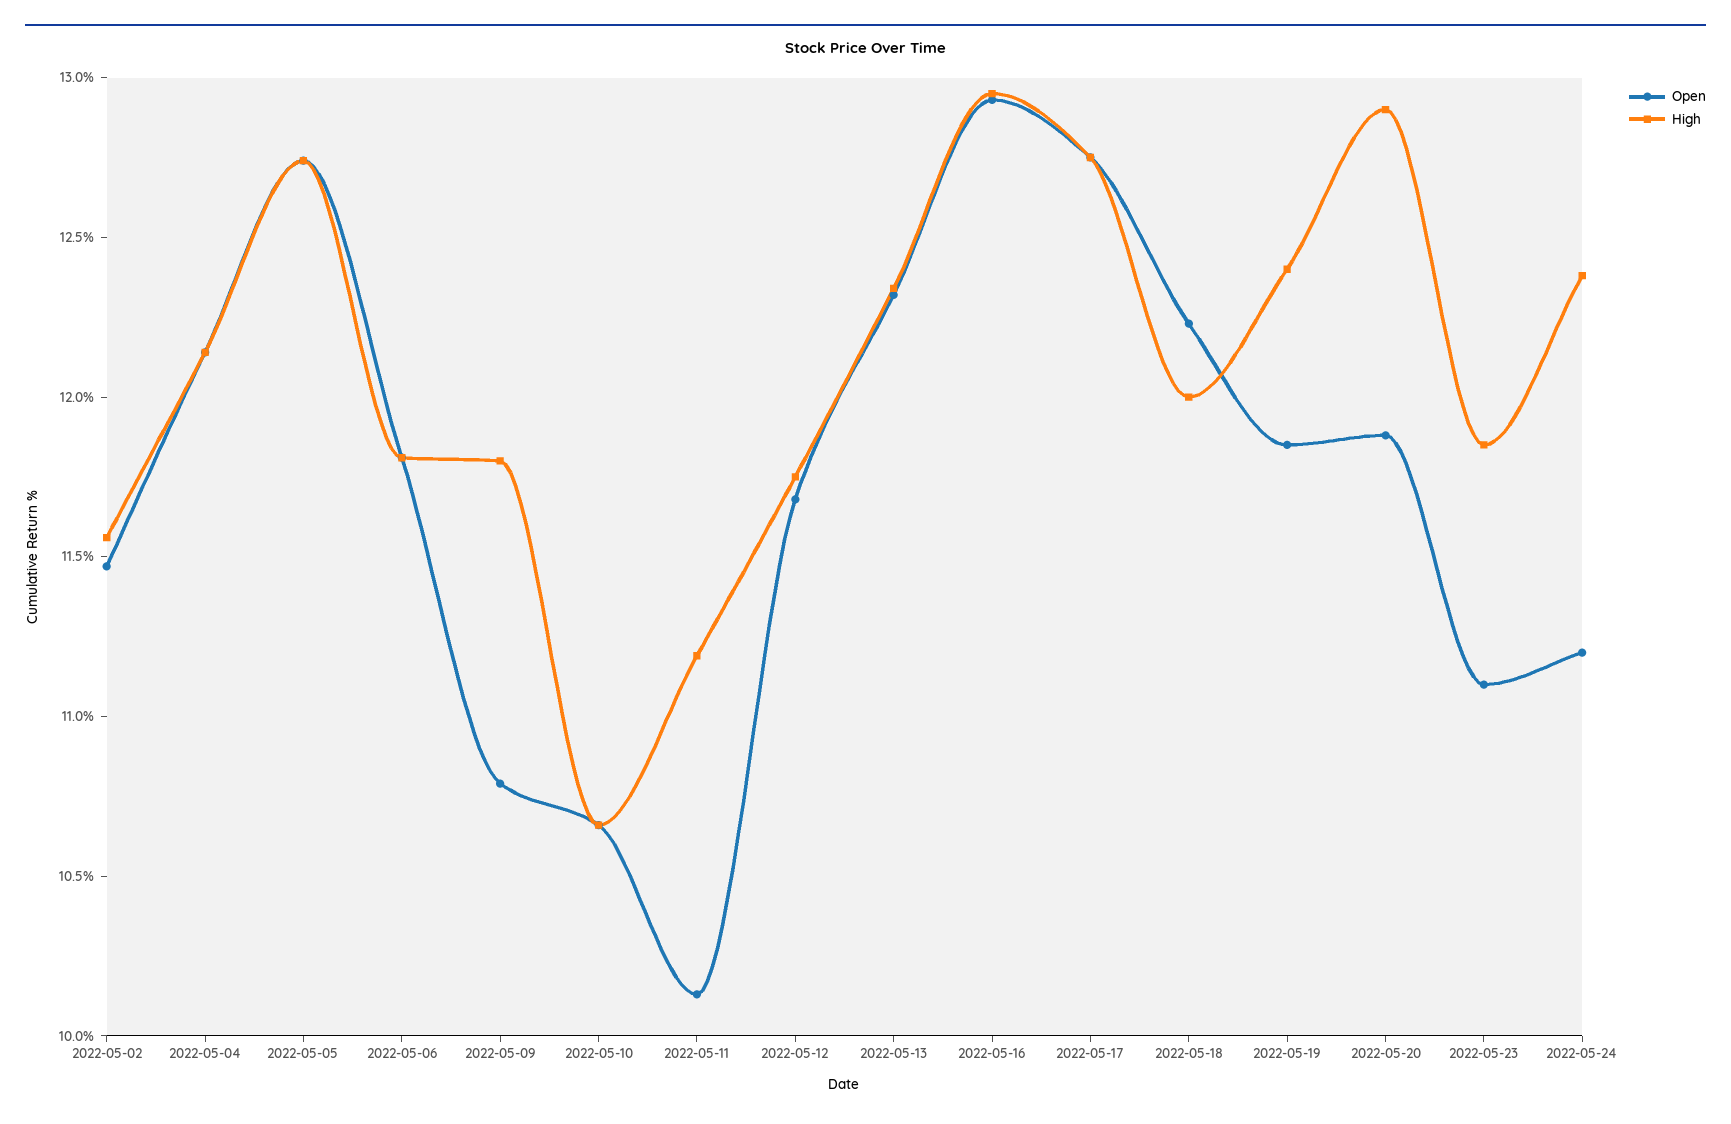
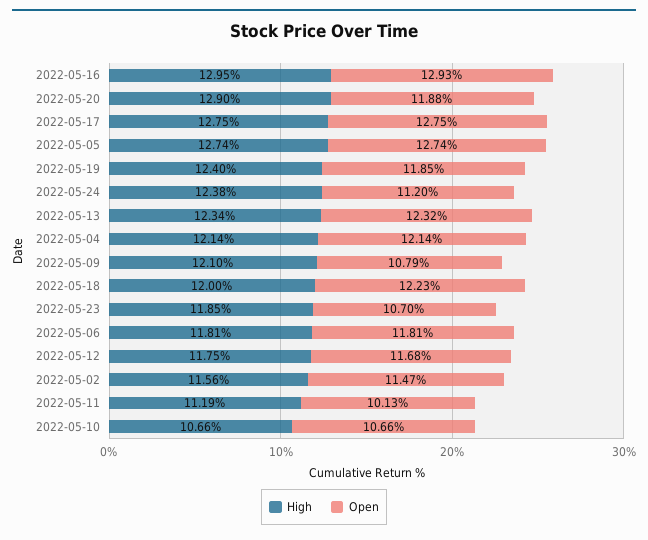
High, 2022-05-09: 11.8 -> 12.1
Open, 2022-05-23: 11.1 -> 10.7

